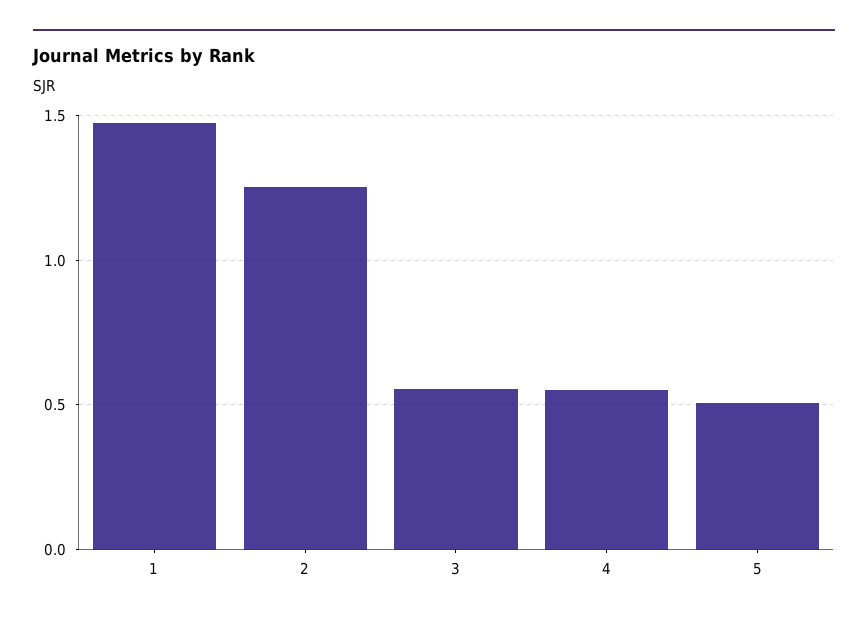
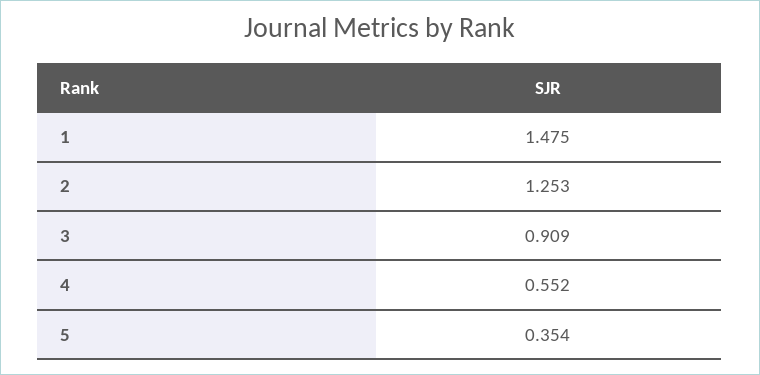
3: 0.55 -> 0.909
5: 0.5 -> 0.354

